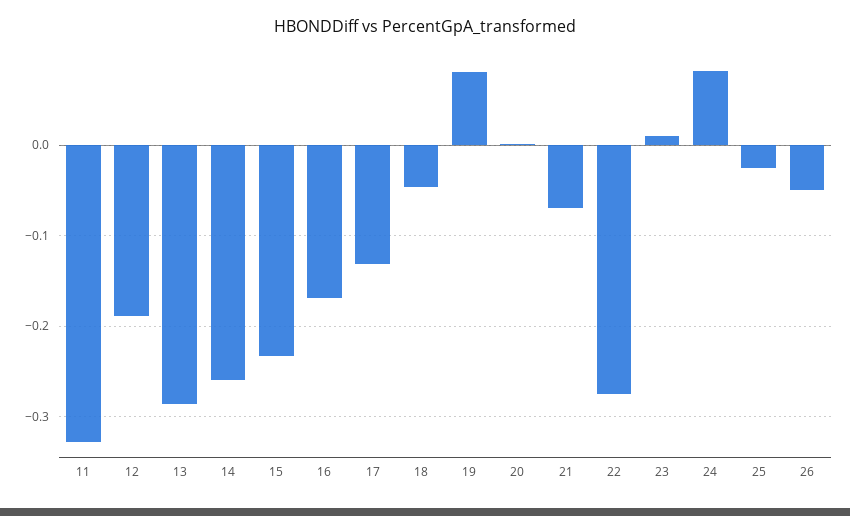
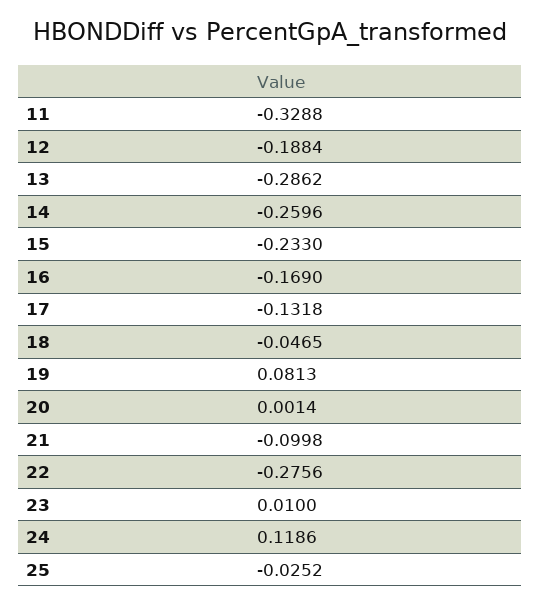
21: -0.07 -> -0.0998
24: 0.08 -> 0.1186
26: -0.05 -> none

